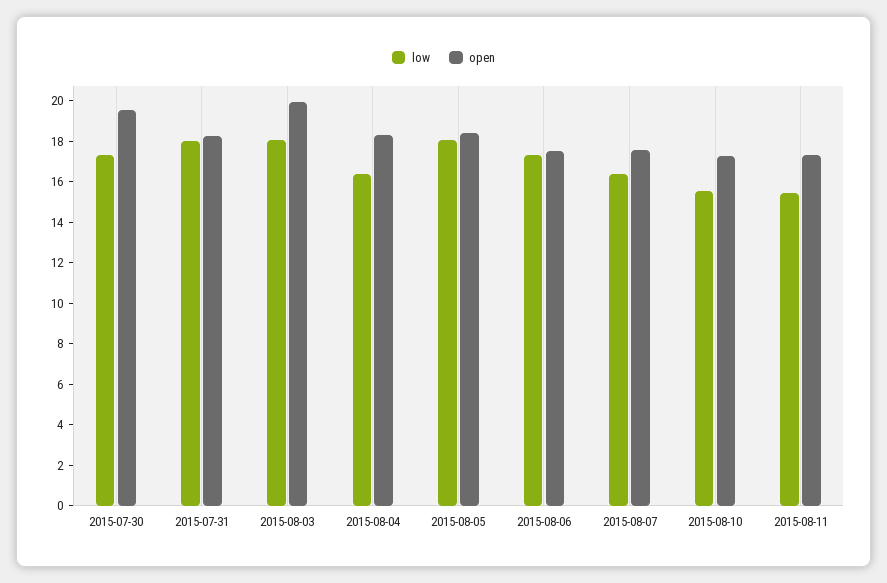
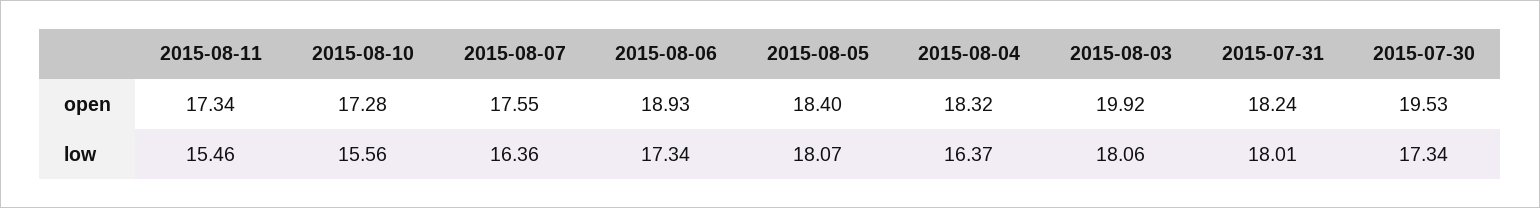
open, 2015-08-06: 17.5 -> 18.93

